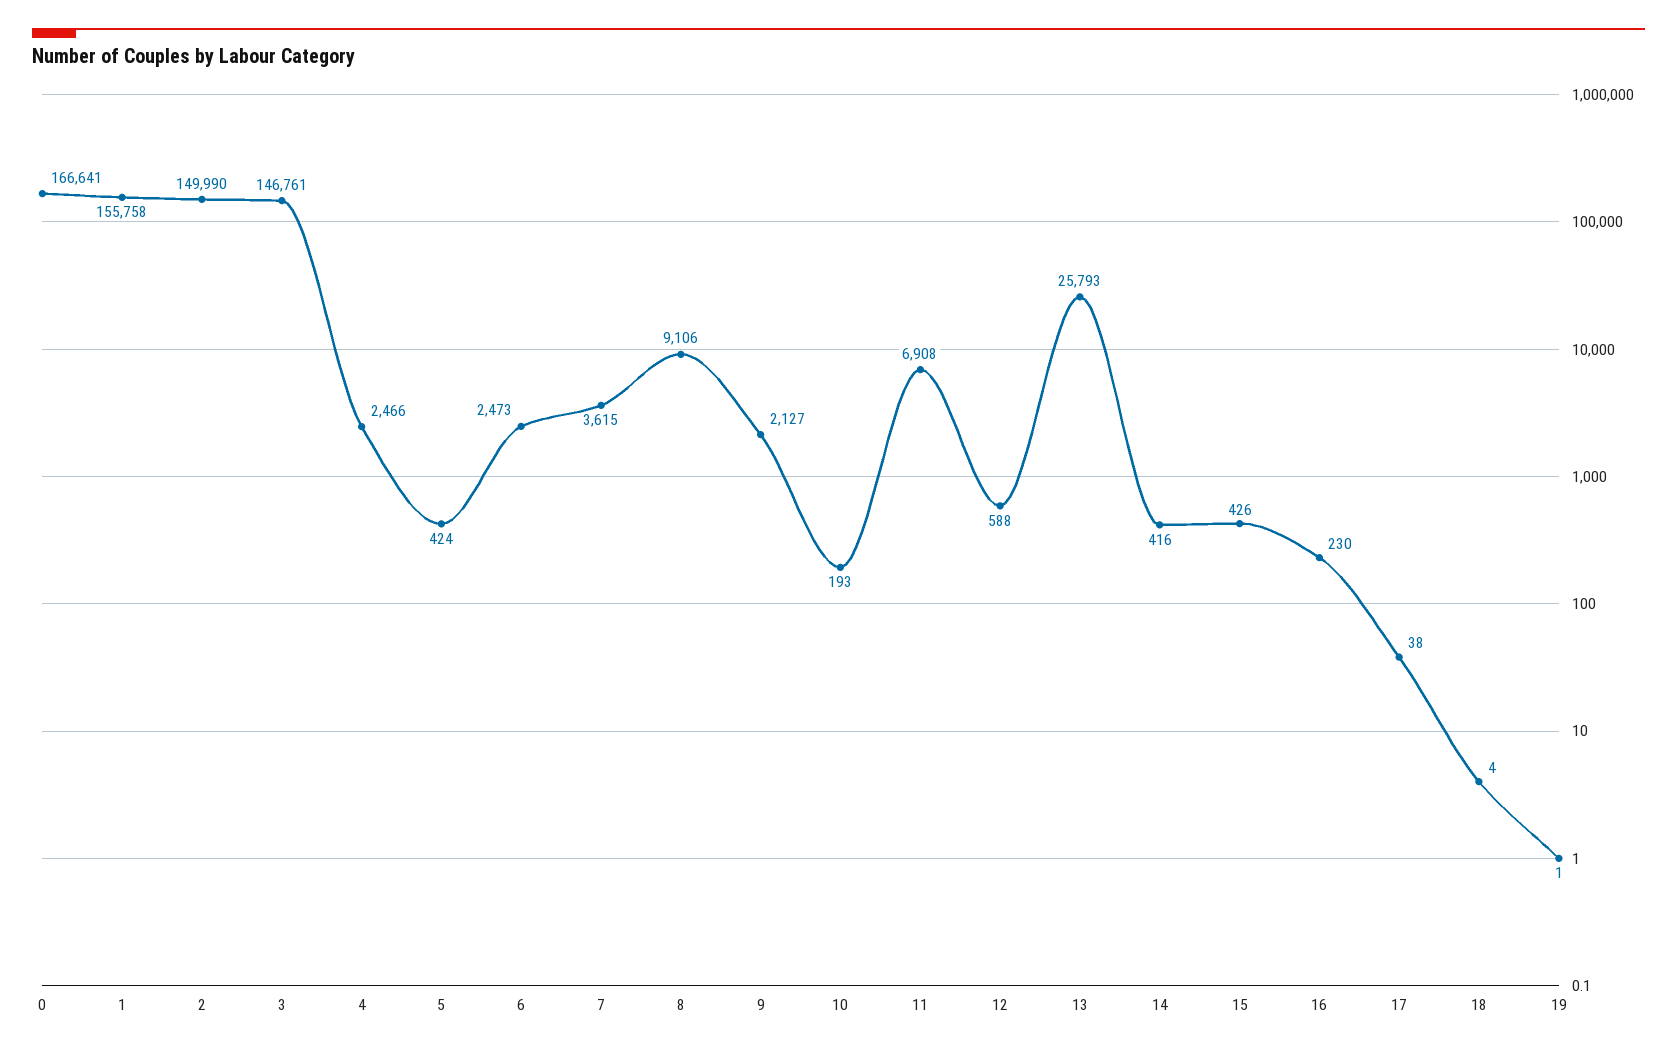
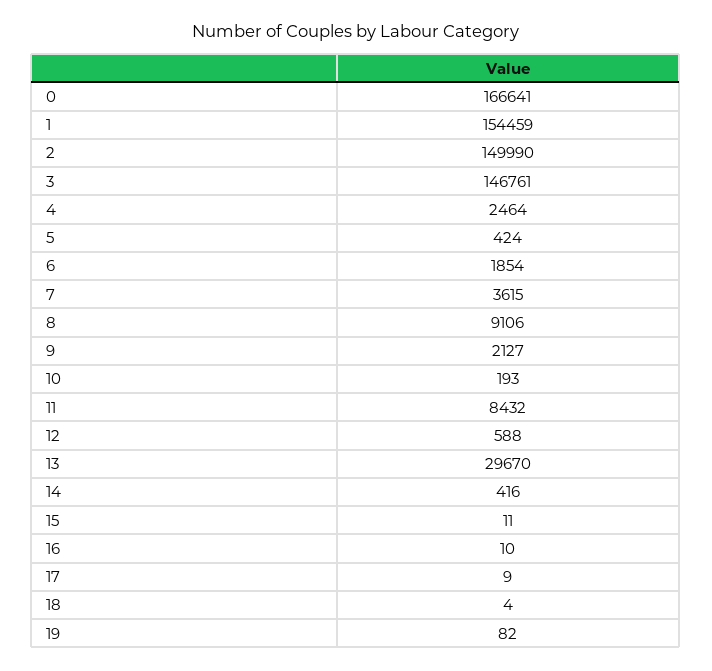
1: 155758 -> 154459
4: 2466 -> 2464
6: 2473 -> 1854
11: 6908 -> 8432
13: 25793 -> 29670
15: 426 -> 11
16: 230 -> 10
17: 38 -> 9
19: 1 -> 82

